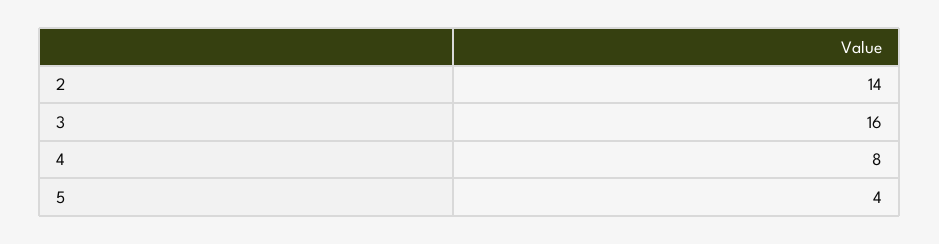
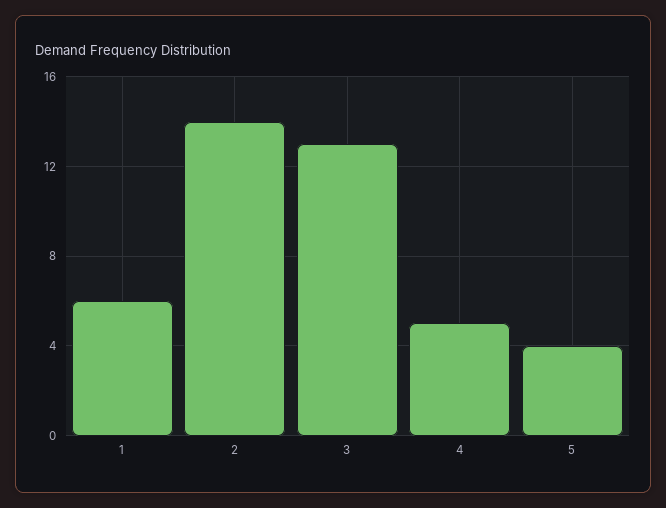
3: 16 -> 13
4: 8 -> 5
1: none -> 6

